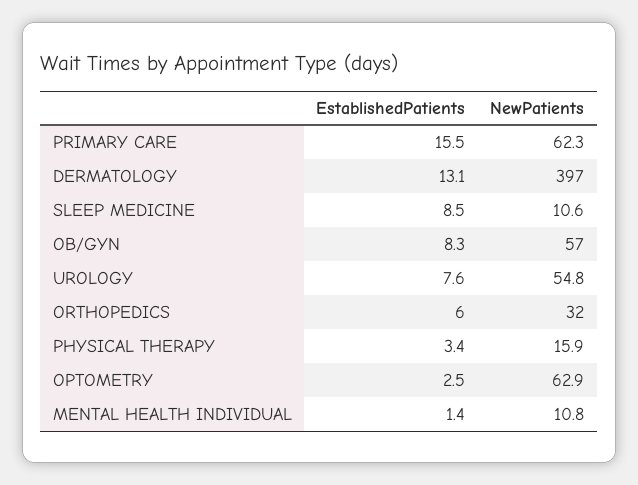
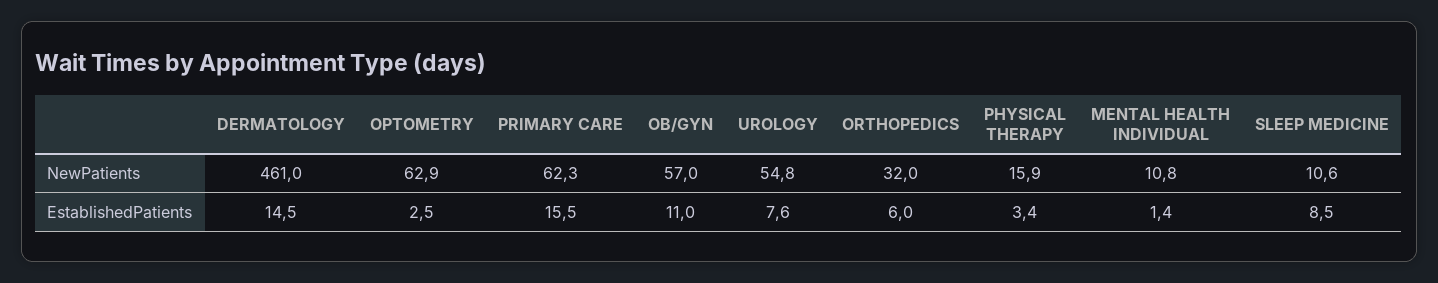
EstablishedPatients, DERMATOLOGY: 13.1 -> 14.5
NewPatients, DERMATOLOGY: 397 -> 461
EstablishedPatients, OB/GYN: 8.3 -> 11

